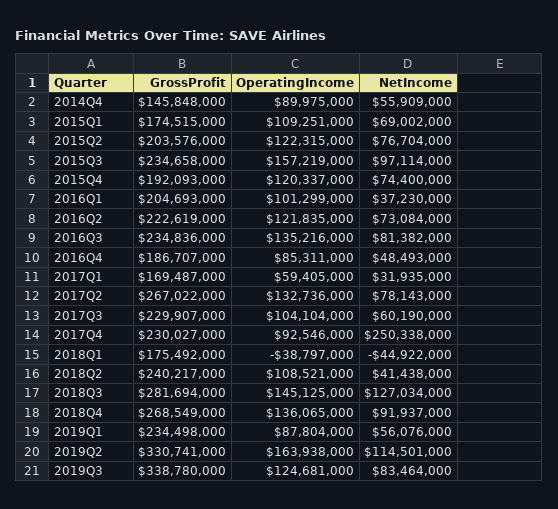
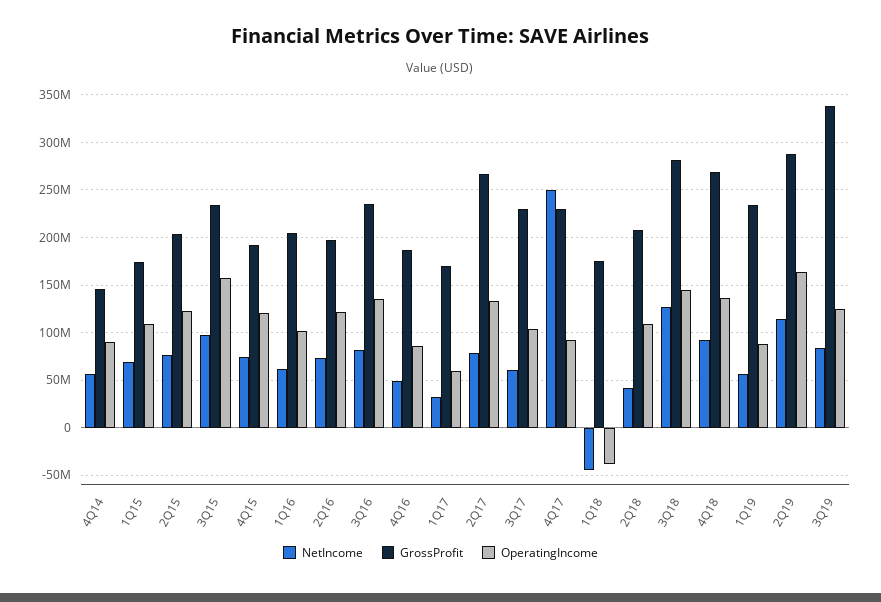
NetIncome, 2016Q1: 37230000 -> 60000000
GrossProfit, 2016Q2: 222619000 -> 200000000
GrossProfit, 2018Q2: 240217000 -> 210000000
GrossProfit, 2019Q2: 330741000 -> 290000000

